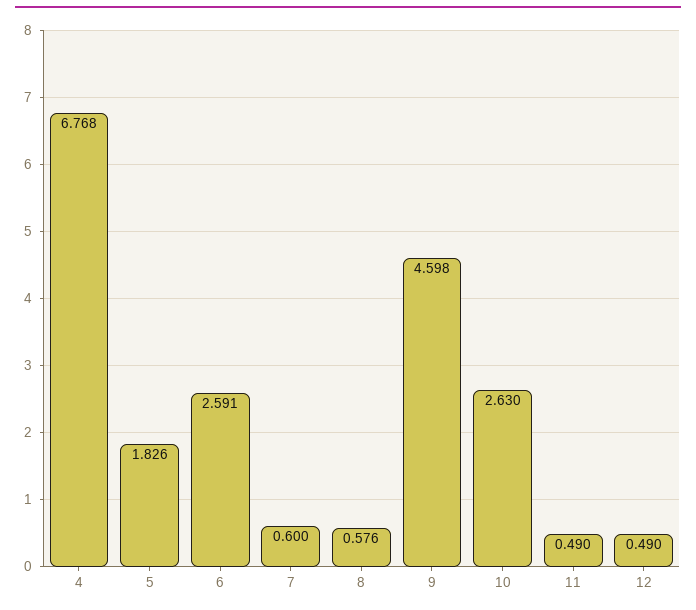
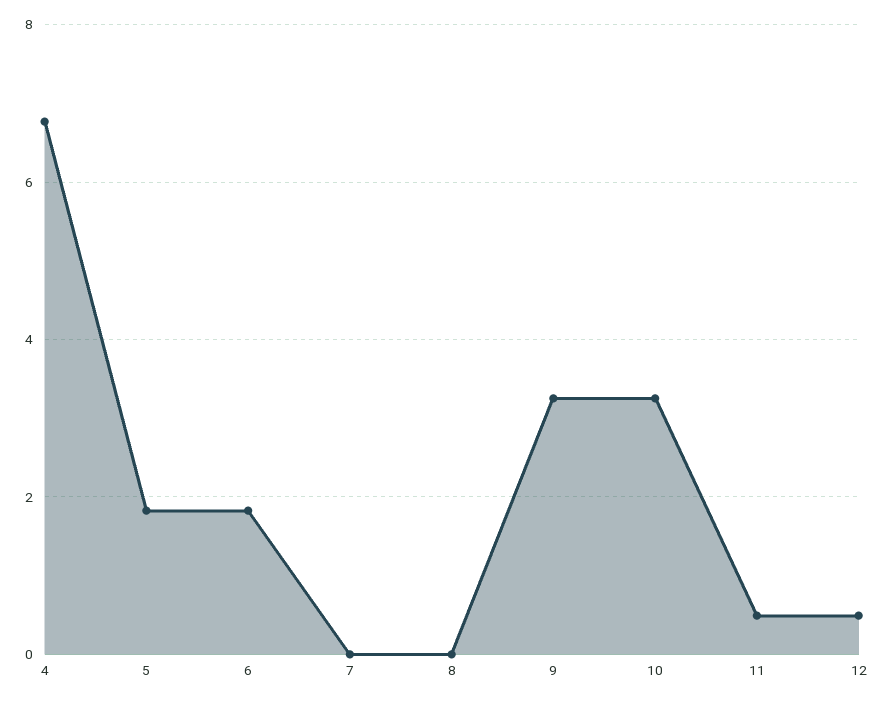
6: 2.591 -> 1.8
7: 0.6 -> 0
8: 0.576 -> 0
9: 4.598 -> 3.2
10: 2.63 -> 3.2

